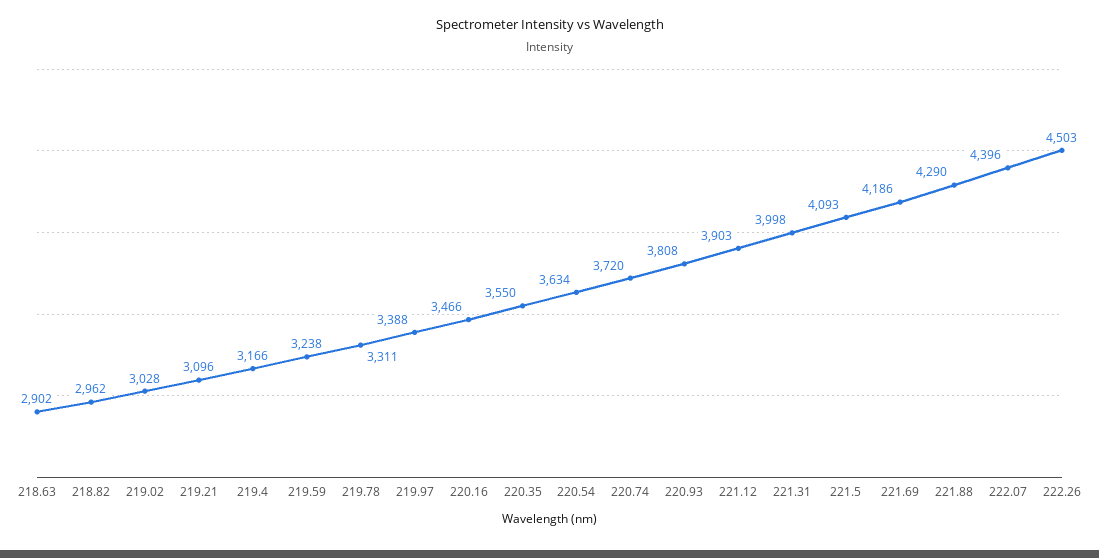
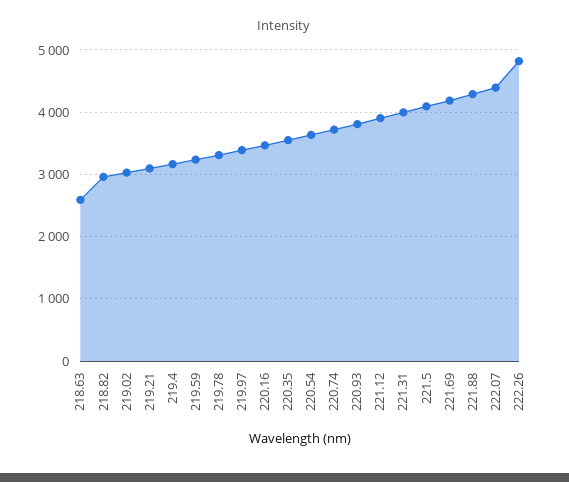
218.63: 2902 -> 2600
222.26: 4503 -> 4800

